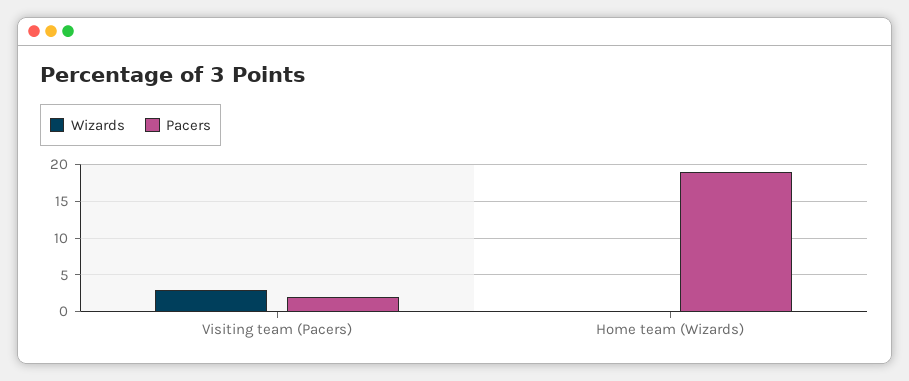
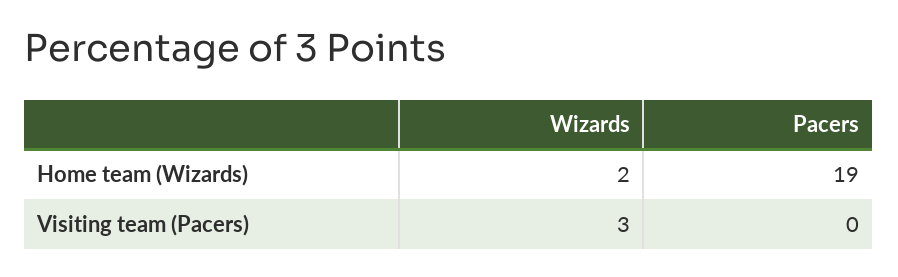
Pacers, Visiting team (Pacers): 2 -> 0
Wizards, Home team (Wizards): 0 -> 2

